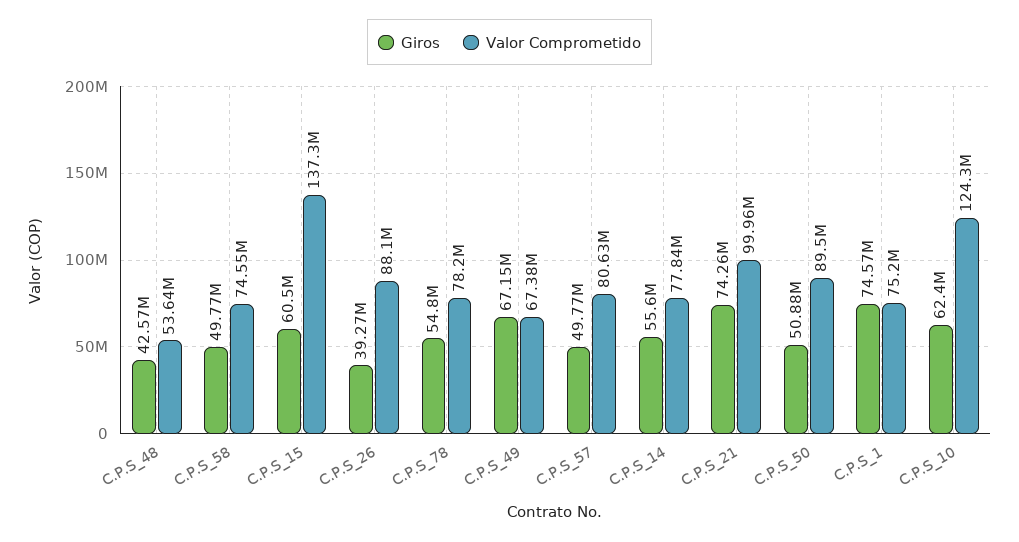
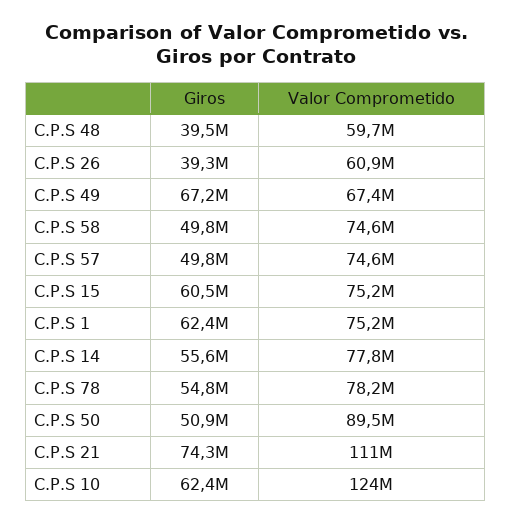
Giros, C.P.S_48: 42570000 -> 39500000
Valor Comprometido, C.P.S_48: 53640000 -> 59700000
Valor Comprometido, C.P.S_15: 137300000 -> 75200000
Valor Comprometido, C.P.S_26: 88100000 -> 60900000
Valor Comprometido, C.P.S_57: 80630000 -> 74600000
Valor Comprometido, C.P.S_21: 99960000 -> 111000000
Giros, C.P.S_1: 74570000 -> 62400000

